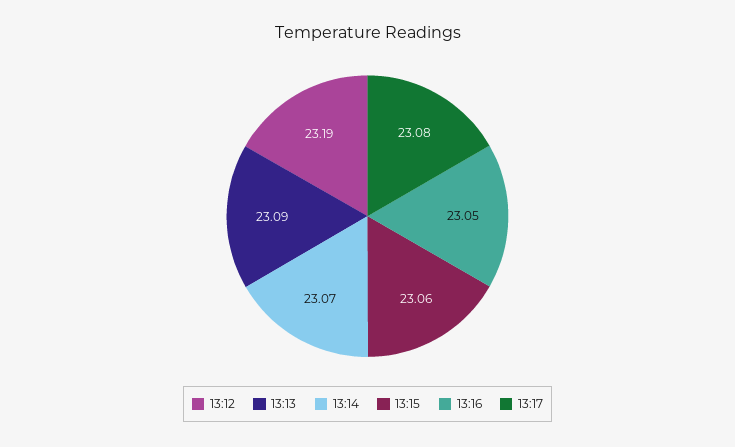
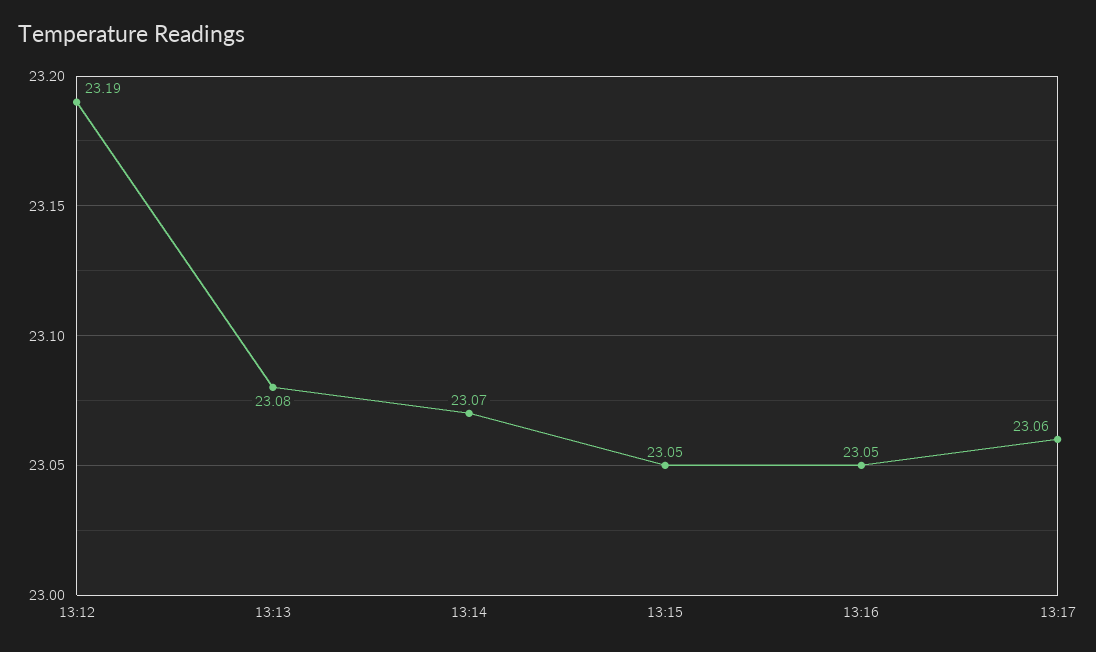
13:13: 23.09 -> 23.08
13:15: 23.06 -> 23.05
13:17: 23.08 -> 23.06

